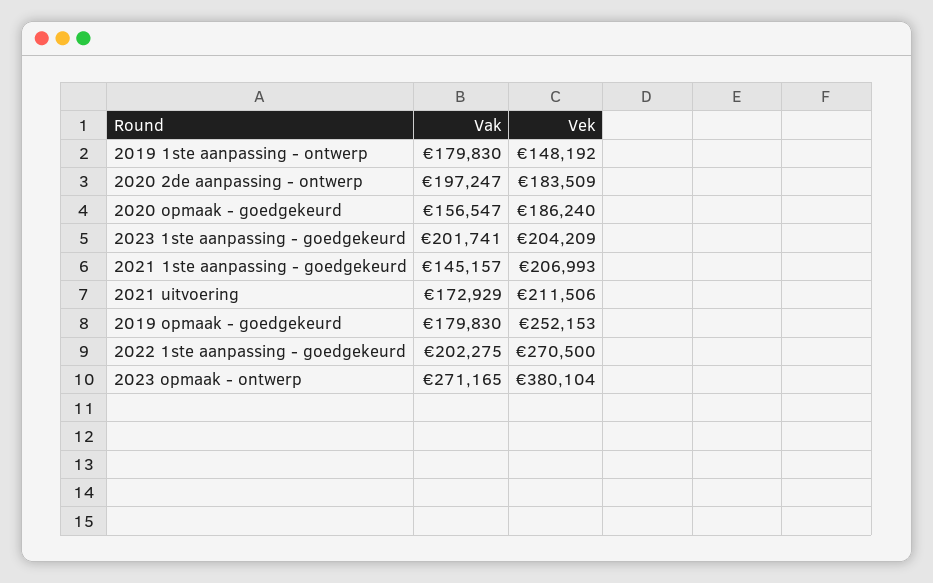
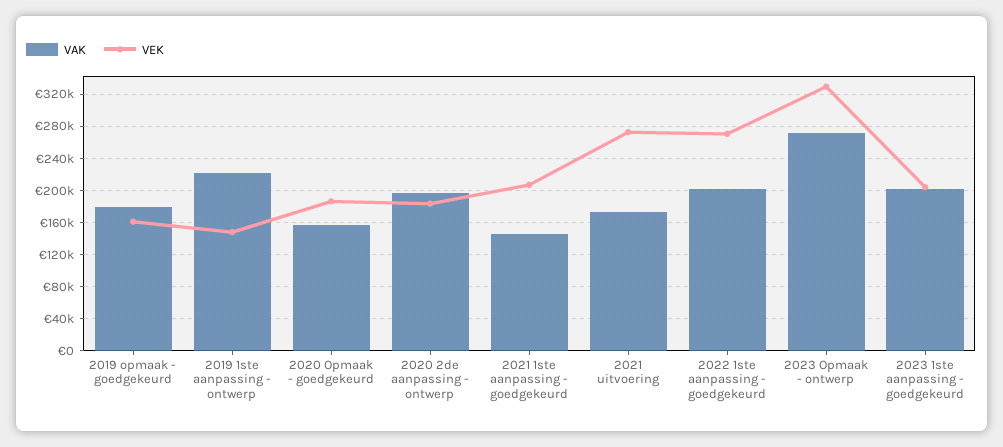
Vak, 2019 1ste aanpassing - ontwerp: 179830 -> 220000
Vek, 2021 uitvoering: 211506 -> 270000
Vek, 2019 opmaak - goedgekeurd: 252153 -> 160000
Vek, 2023 opmaak - ontwerp: 380104 -> 330000

